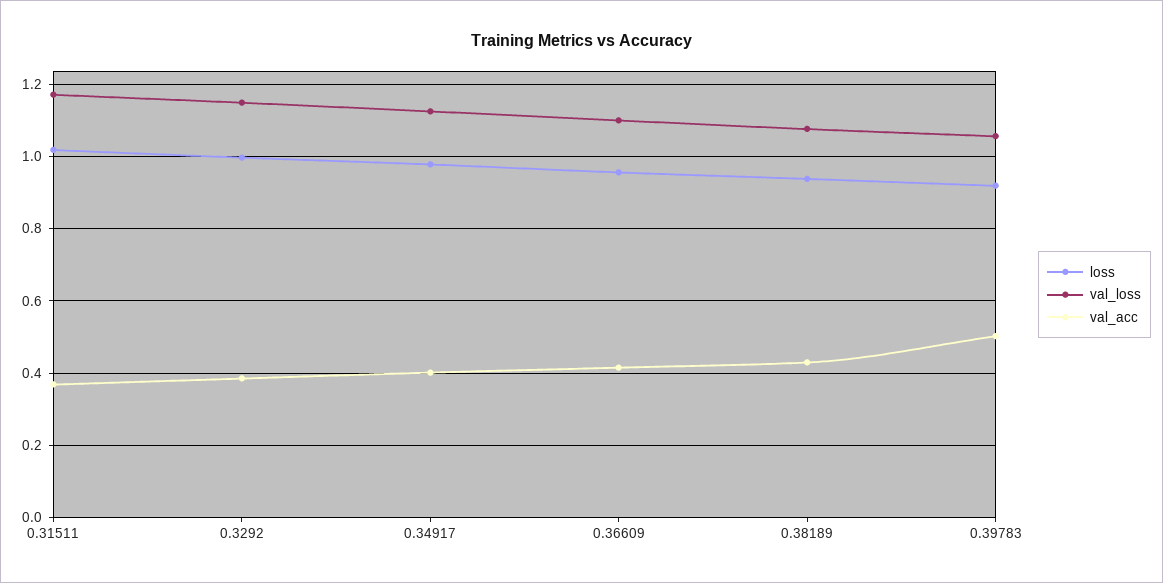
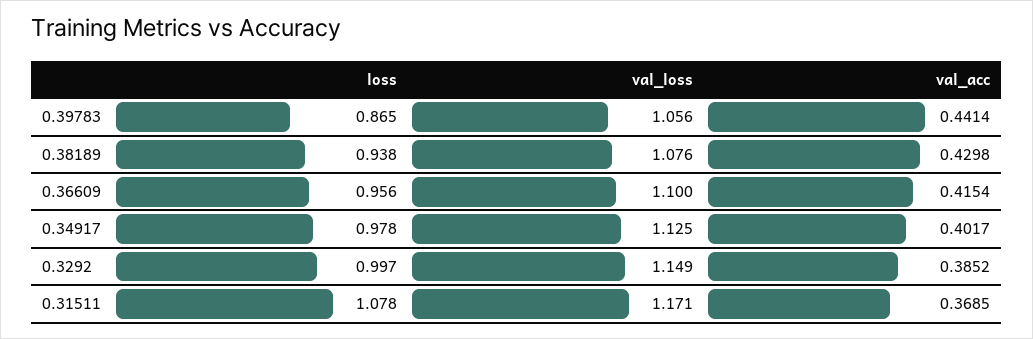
loss, 0.31511: 1.02 -> 1.078
loss, 0.39783: 0.92 -> 0.865
val_acc, 0.39783: 0.5 -> 0.4414

